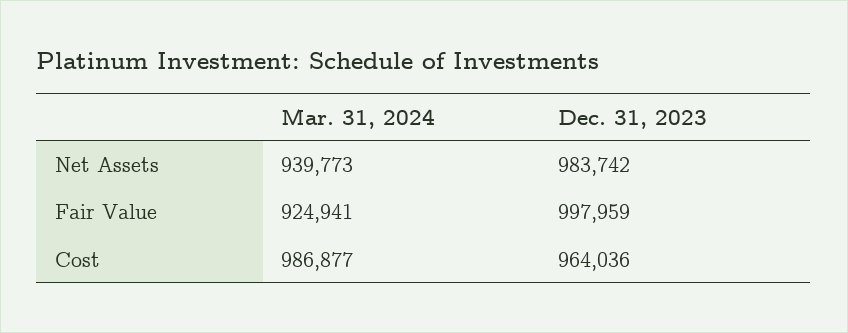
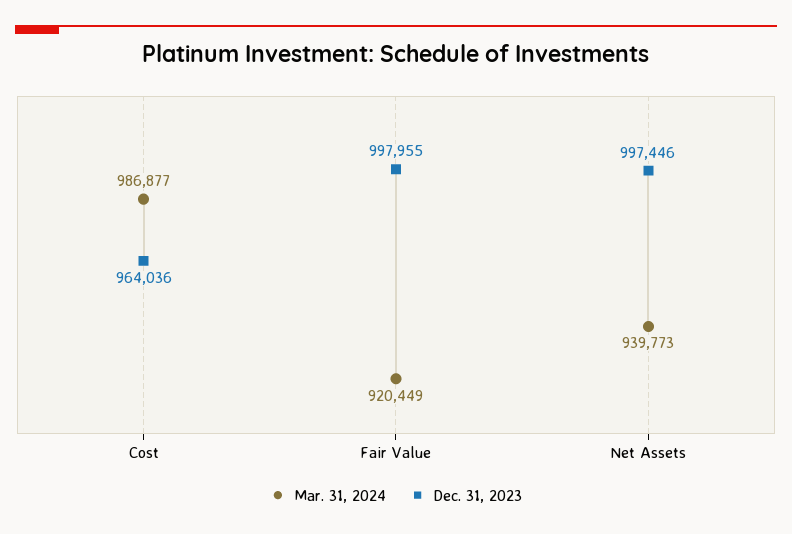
Dec. 31, 2023, Net Assets: 983742 -> 997446
Mar. 31, 2024, Fair Value: 924941 -> 920449
Dec. 31, 2023, Fair Value: 997959 -> 997955

